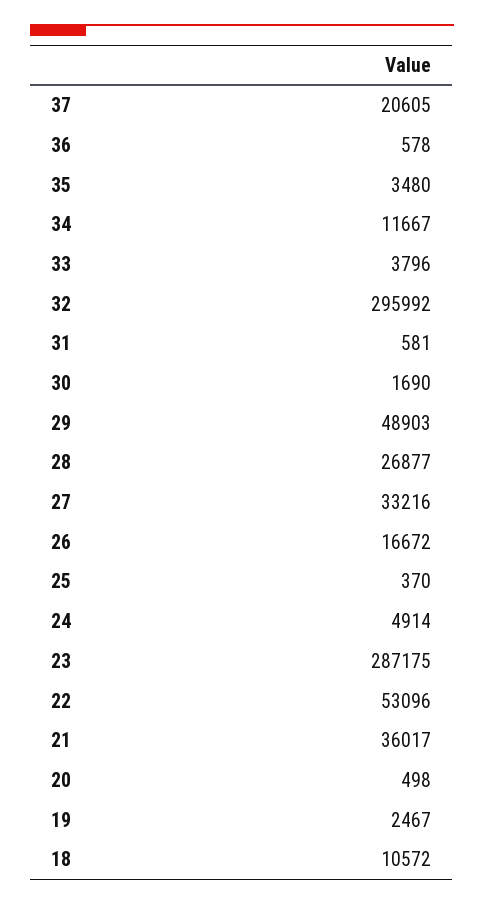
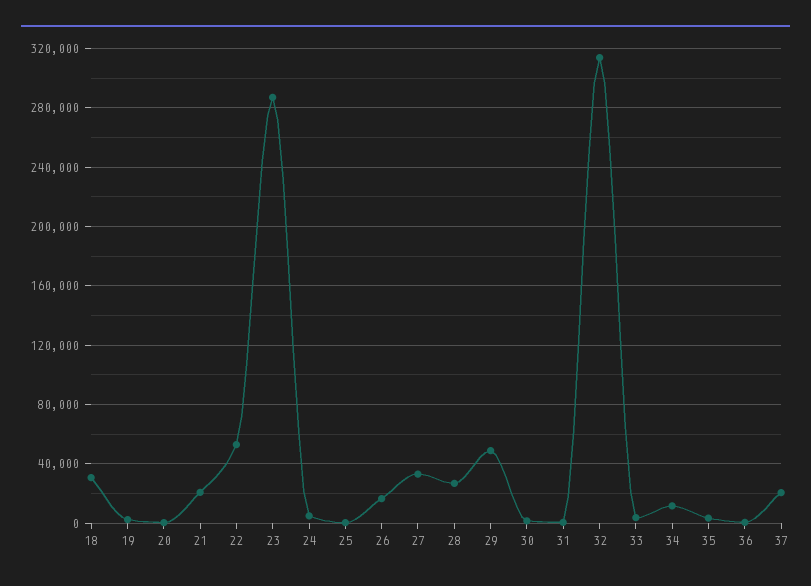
32: 295992 -> 315000
21: 36017 -> 20000
18: 10572 -> 30000

